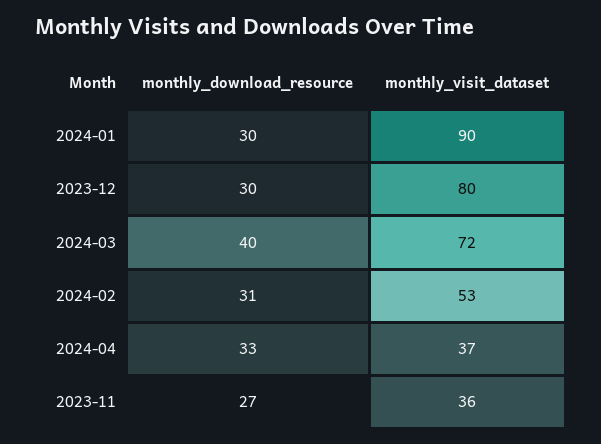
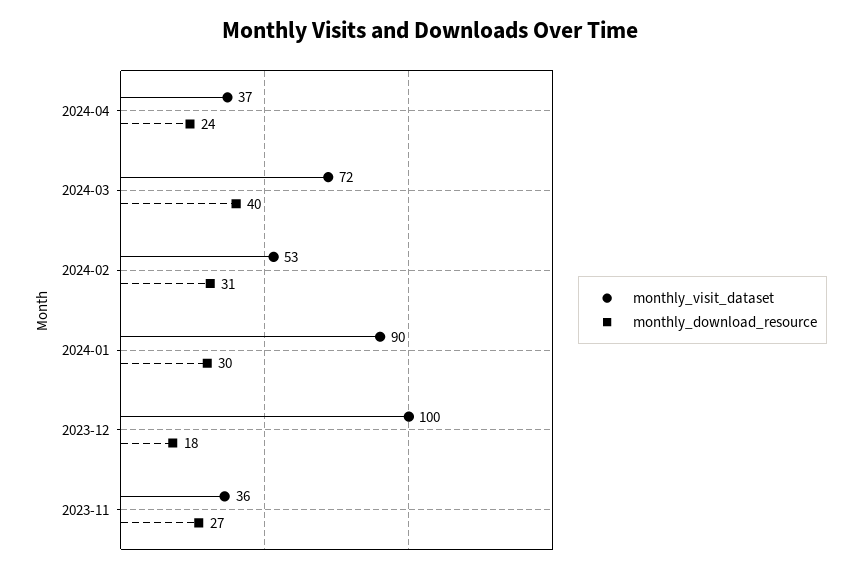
monthly_download_resource, 2023-12: 30 -> 18
monthly_visit_dataset, 2023-12: 80 -> 100
monthly_download_resource, 2024-04: 33 -> 24

